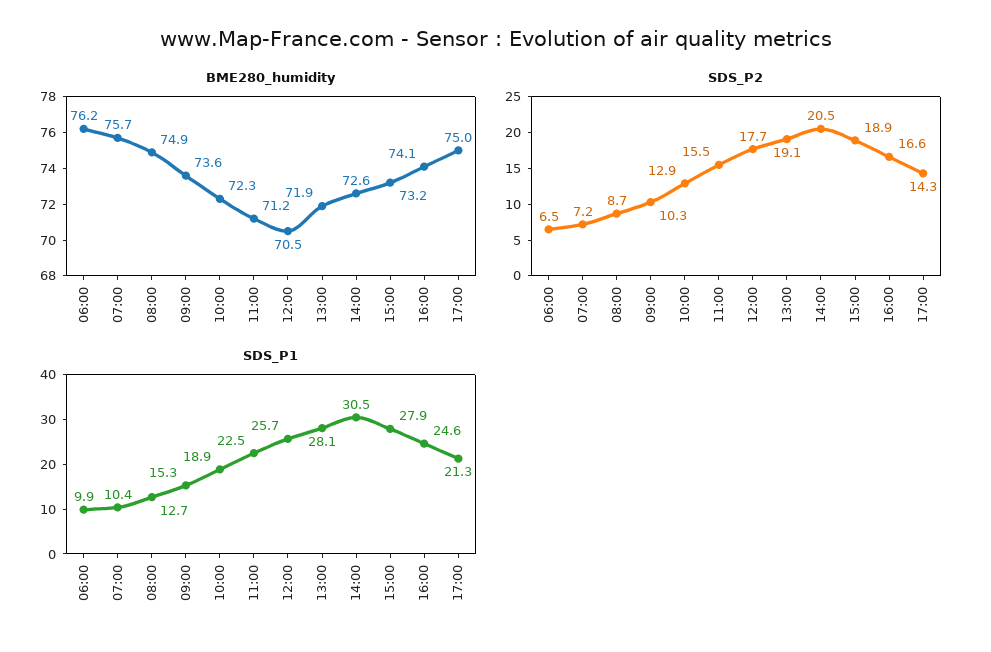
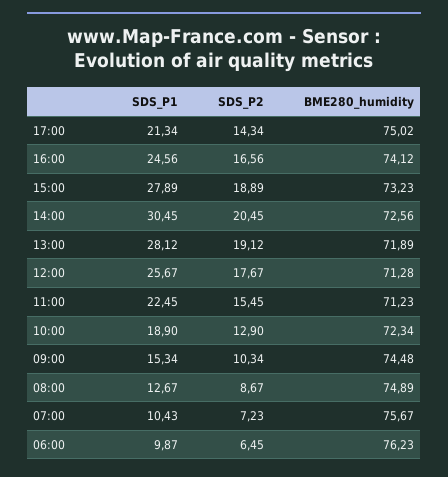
BME280_humidity, 09:00: 73.6 -> 74.48
BME280_humidity, 12:00: 70.5 -> 71.28

